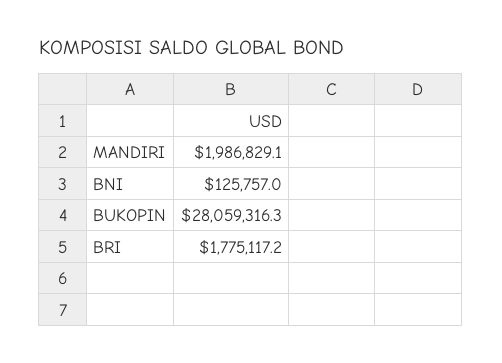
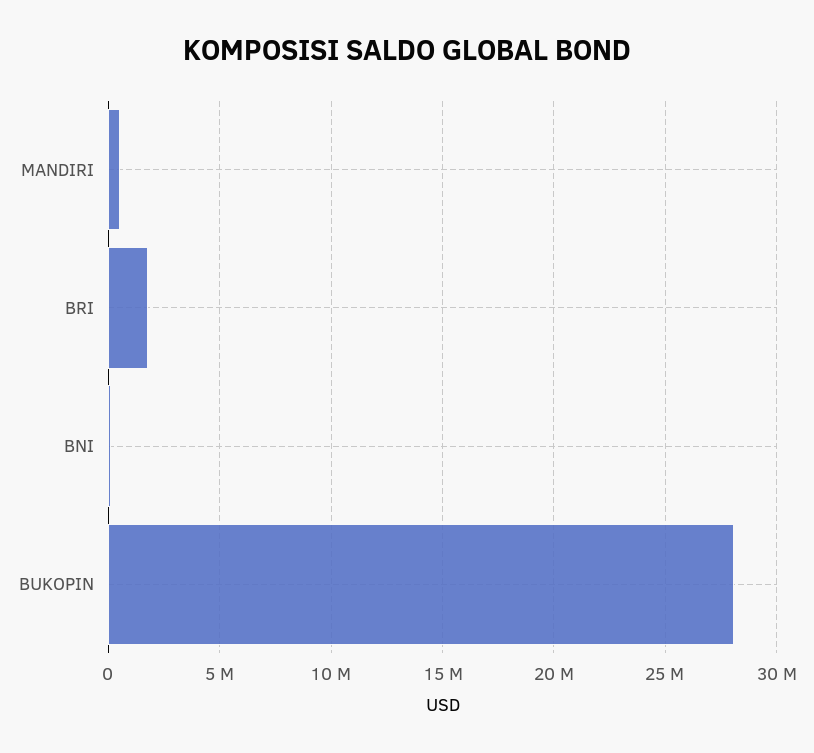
MANDIRI: 1986829.1 -> 500000

